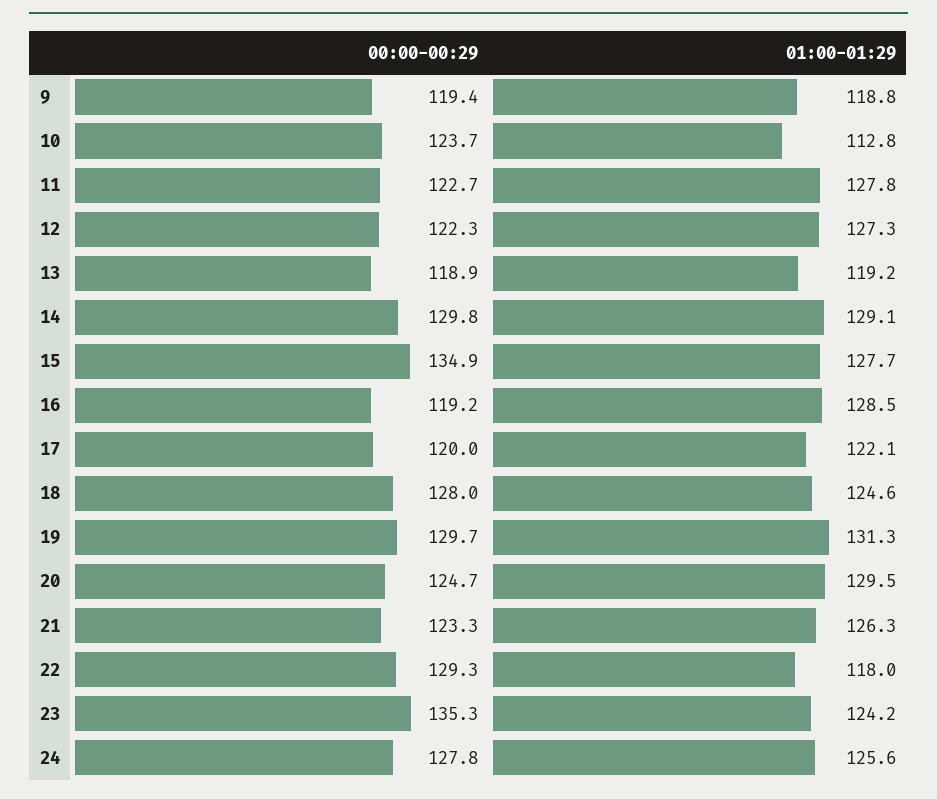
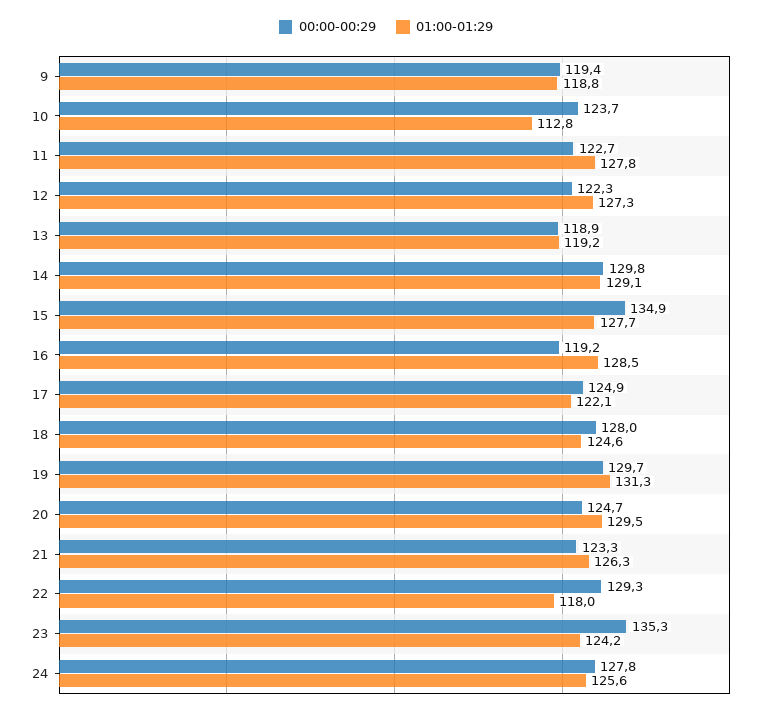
00:00-00:29, 17: 120 -> 124.9

